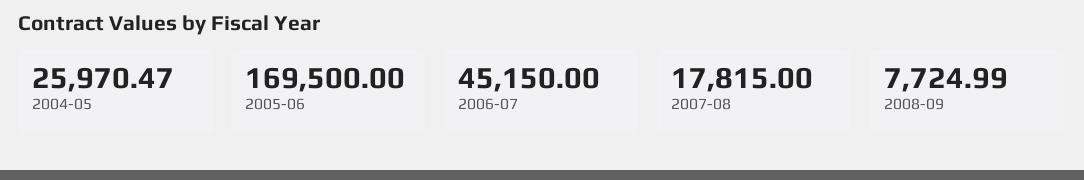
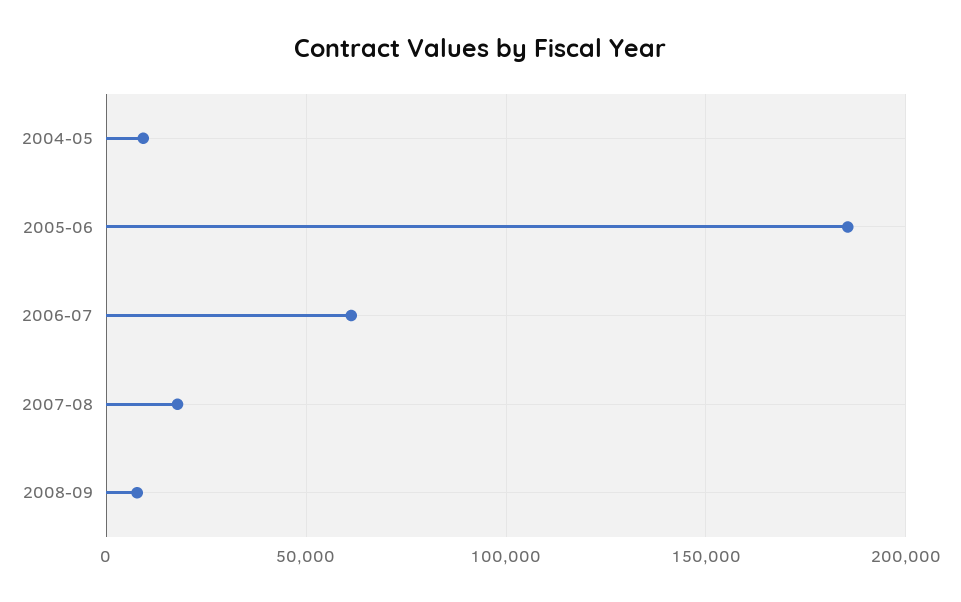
2004-05: 25970.47 -> 10000
2005-06: 169500 -> 185000
2006-07: 45150 -> 60000

